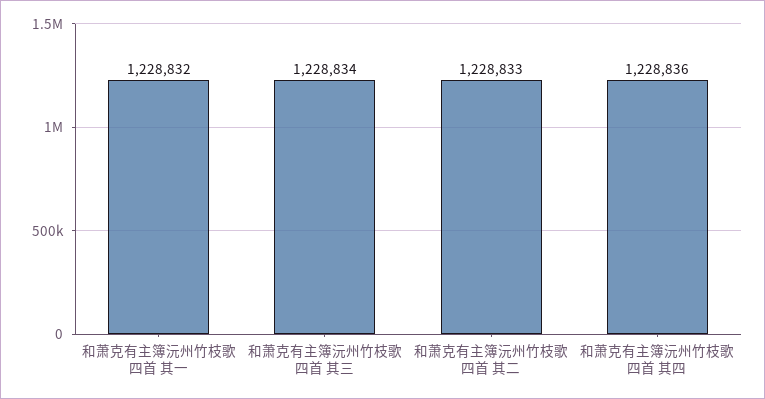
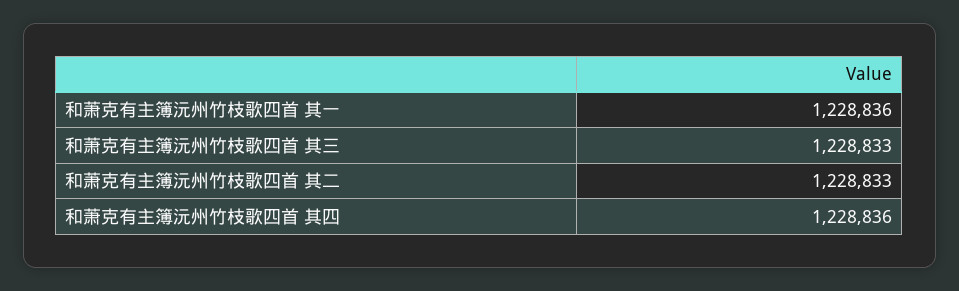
和萧克有主簿沅州竹枝歌四首 其一: 1228832 -> 1228836
和萧克有主簿沅州竹枝歌四首 其三: 1228834 -> 1228833

